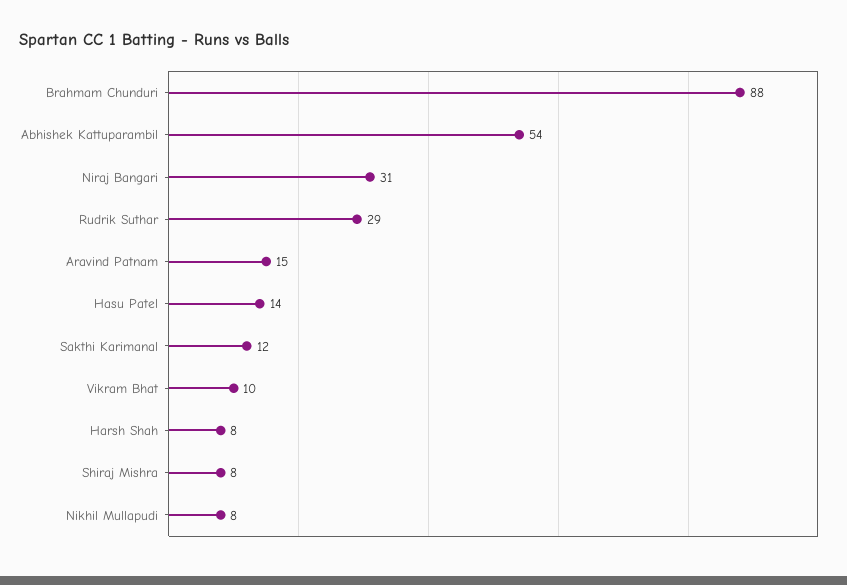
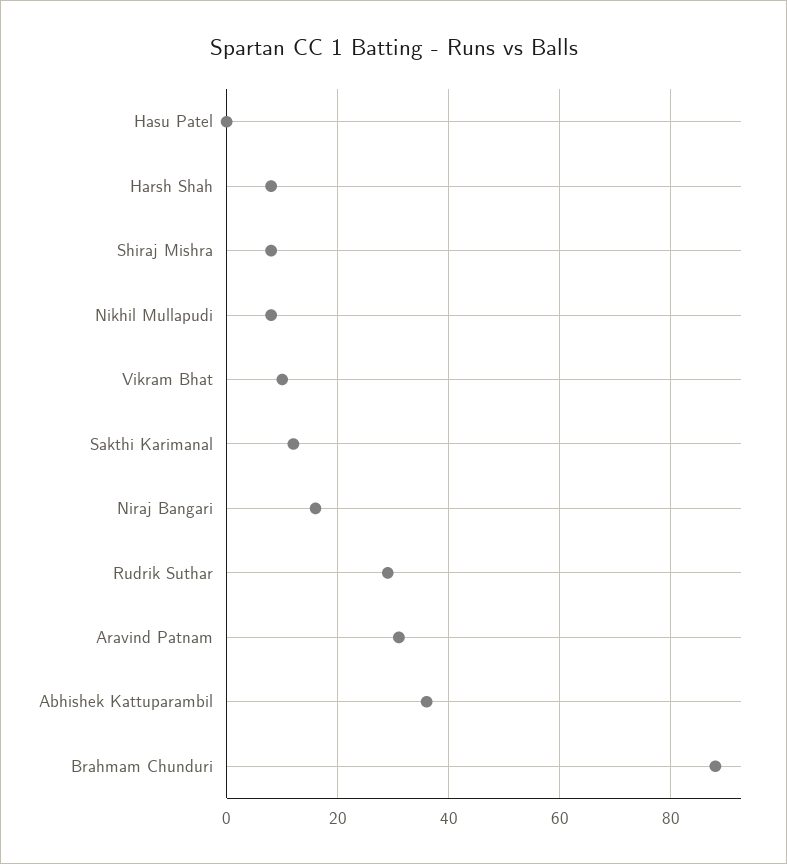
Abhishek Kattuparambil: 54 -> 35
Niraj Bangari: 31 -> 15
Aravind Patnam: 15 -> 30
Hasu Patel: 14 -> 0

